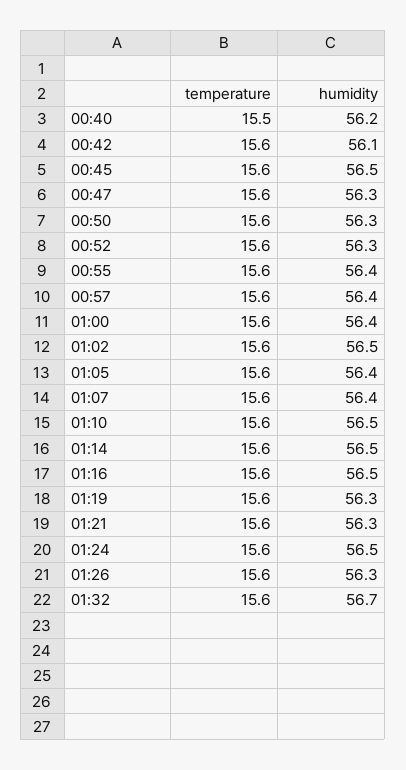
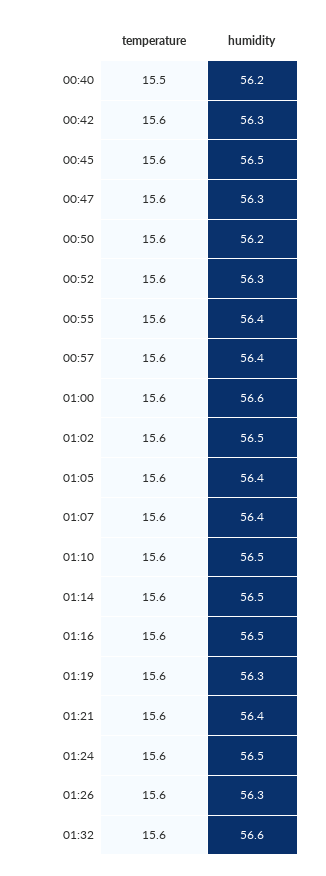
humidity, 00:42: 56.1 -> 56.3
humidity, 00:50: 56.3 -> 56.2
humidity, 01:00: 56.4 -> 56.6
humidity, 01:21: 56.3 -> 56.4
humidity, 01:32: 56.7 -> 56.6

